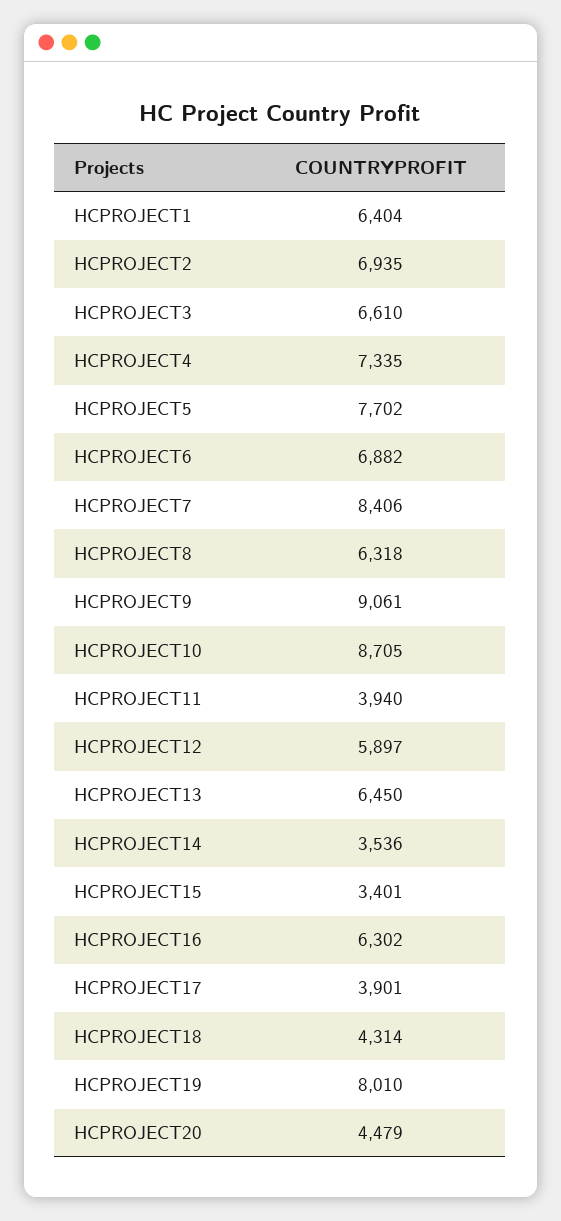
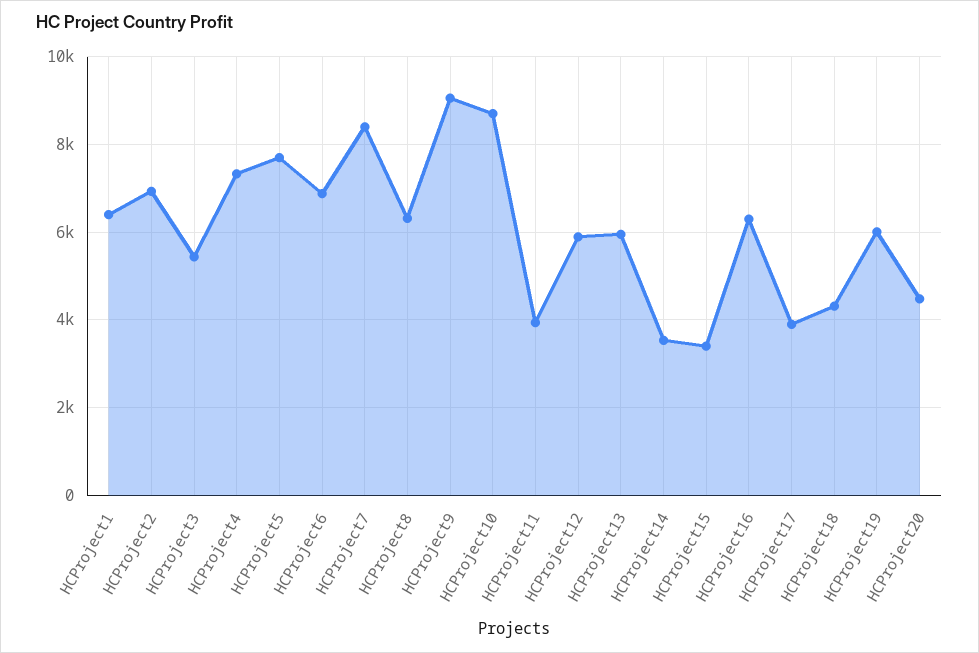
HCPROJECT3: 6610 -> 5400
HCPROJECT13: 6450 -> 6000
HCPROJECT19: 8010 -> 6000

